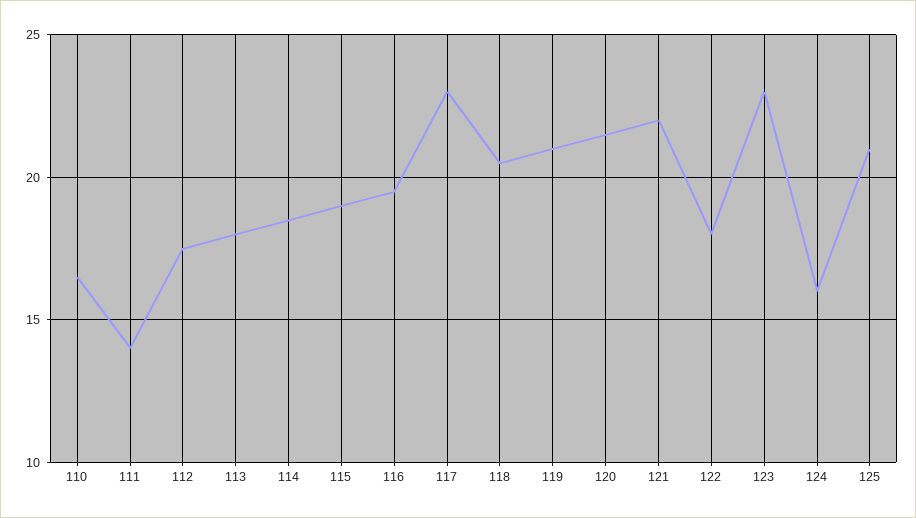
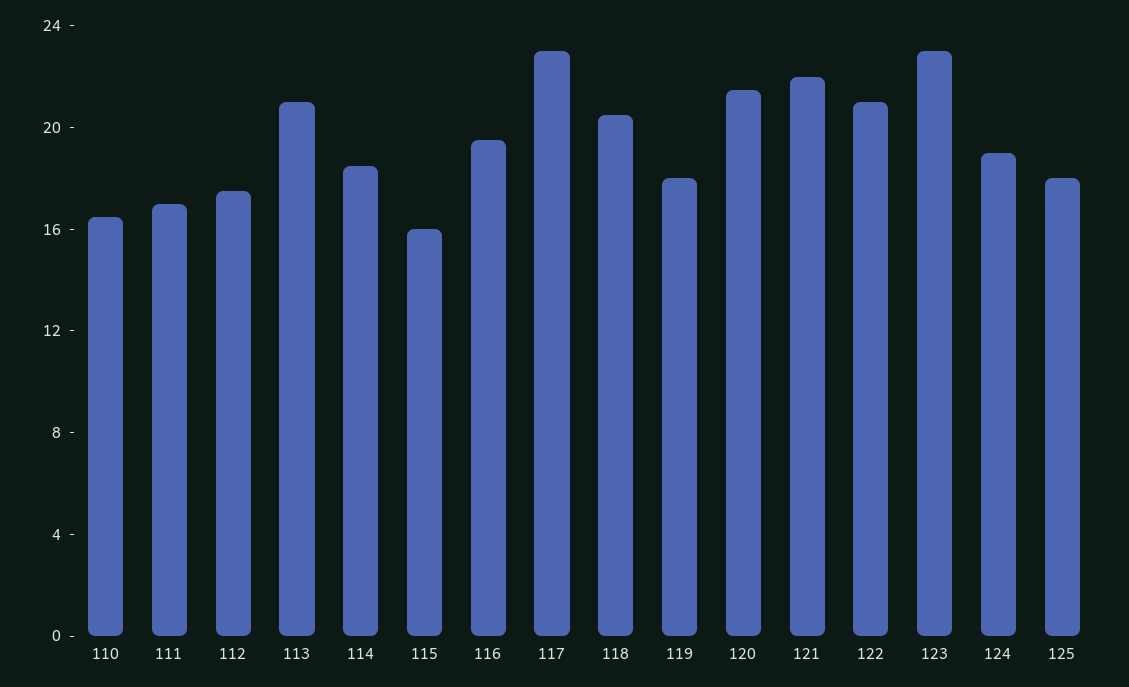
111: 14 -> 17
113: 18 -> 21
115: 19 -> 16
119: 21 -> 18
122: 18 -> 21
124: 16 -> 19
125: 21 -> 18

